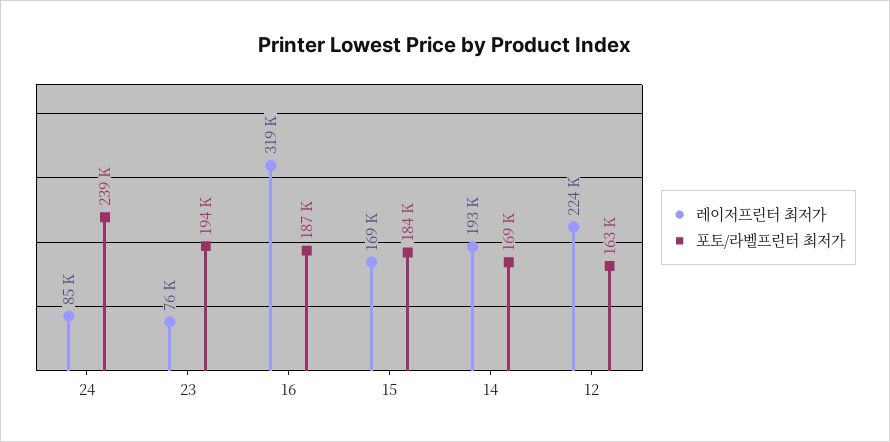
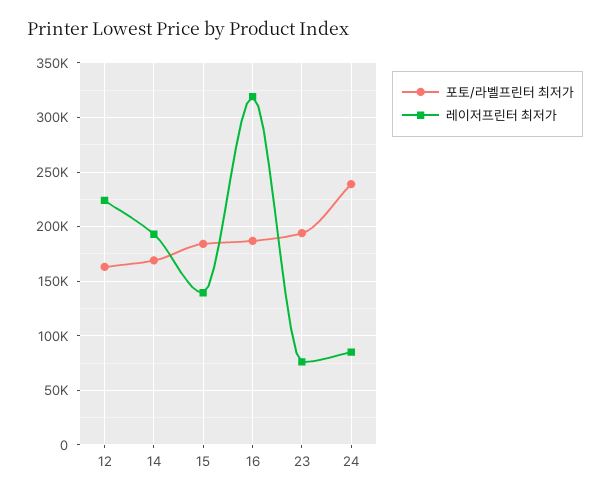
레이저프린터 최저가, 15: 169000 -> 140000

